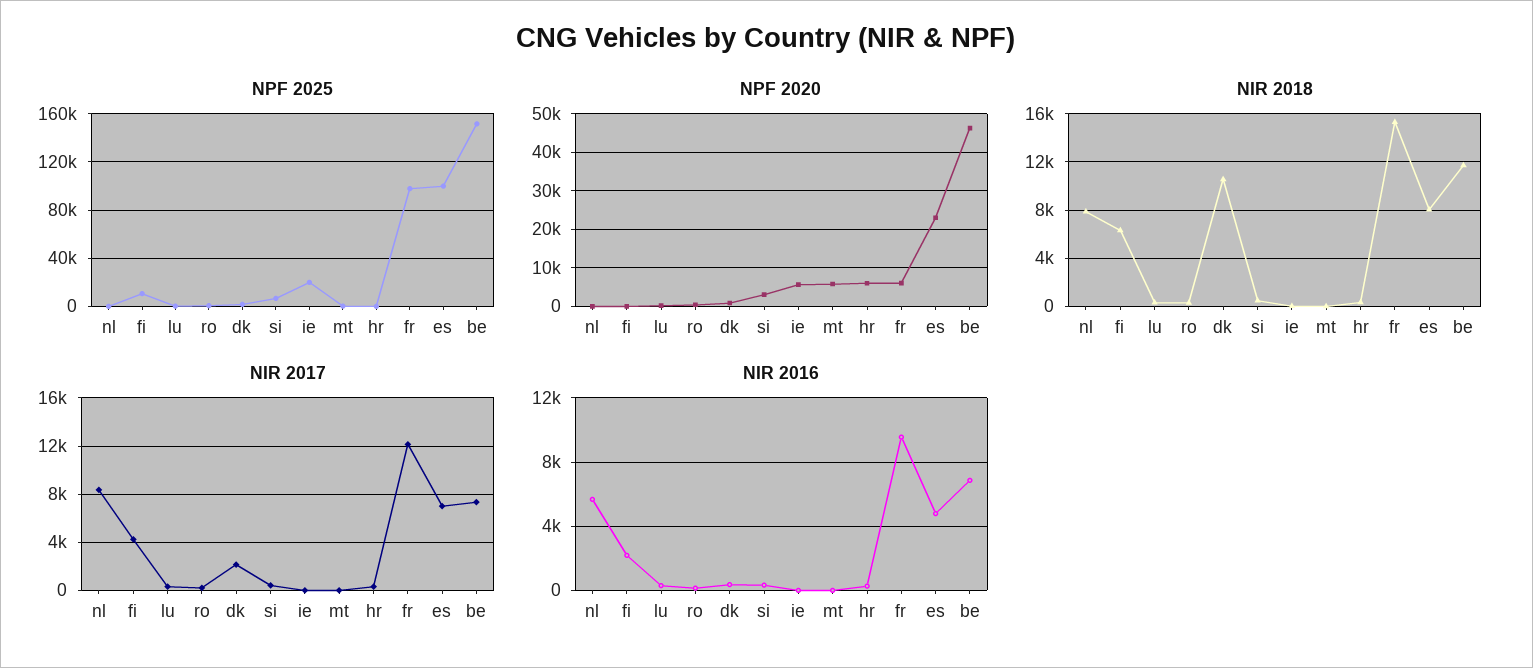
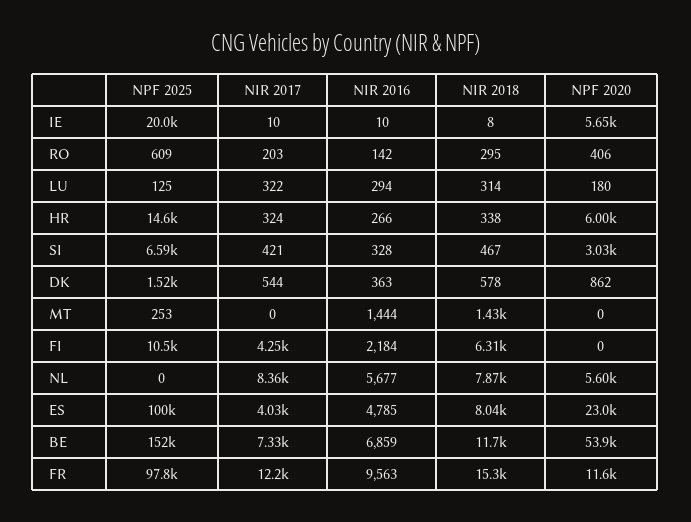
NPF 2025, hr: 0 -> 14600
NPF 2020, nl: 0 -> 5600
NPF 2020, mt: 6000 -> 0
NPF 2020, fr: 6000 -> 11600
NPF 2020, be: 46000 -> 53900
NIR 2018, dk: 10500 -> 578
NIR 2018, mt: 0 -> 1430
NIR 2017, dk: 2000 -> 544
NIR 2017, es: 7000 -> 4030
NIR 2016, mt: 0 -> 1444

